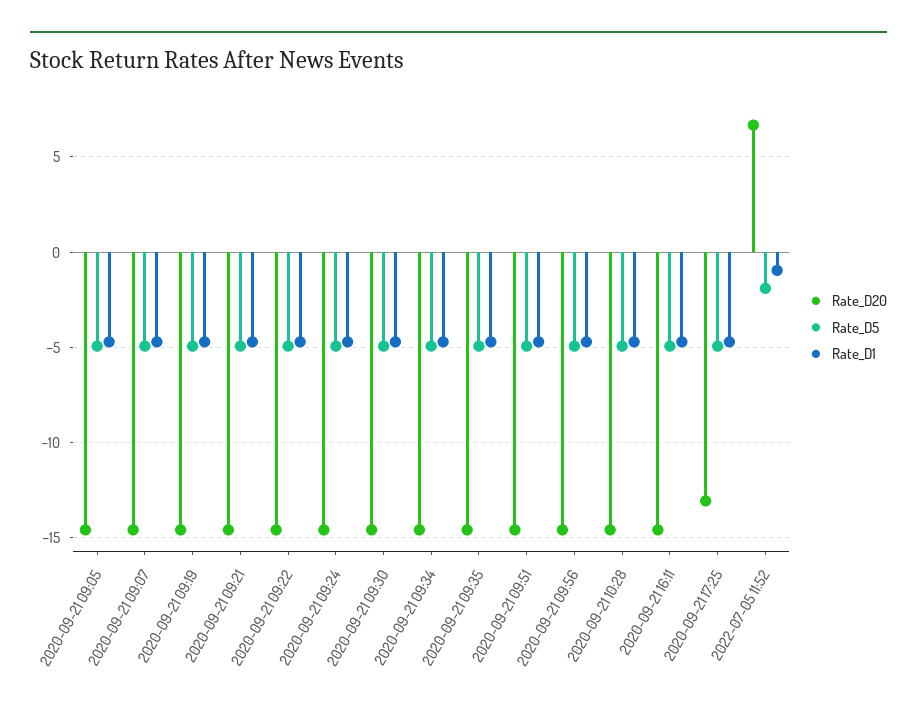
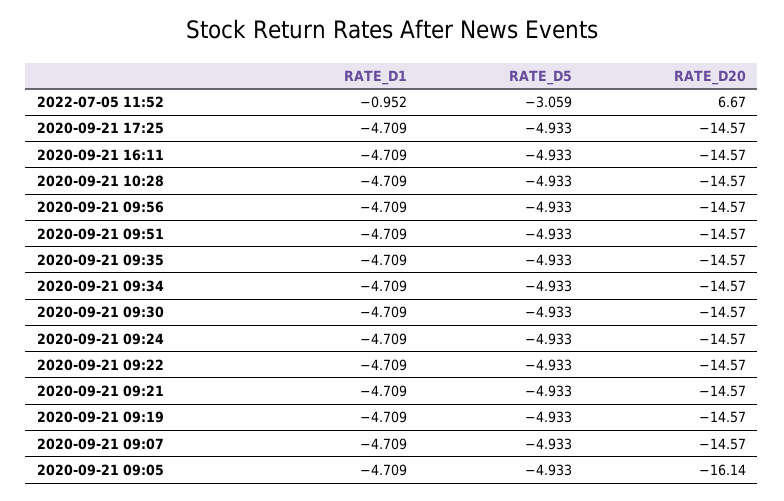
Rate_D20, 2020-09-21 09:05: -14.5 -> -16.14
Rate_D20, 2020-09-21 17:25: -13 -> -14.57
Rate_D5, 2022-07-05 11:52: -2 -> -3.059

